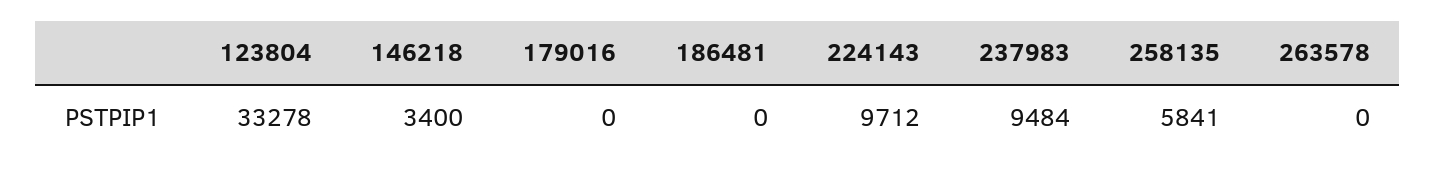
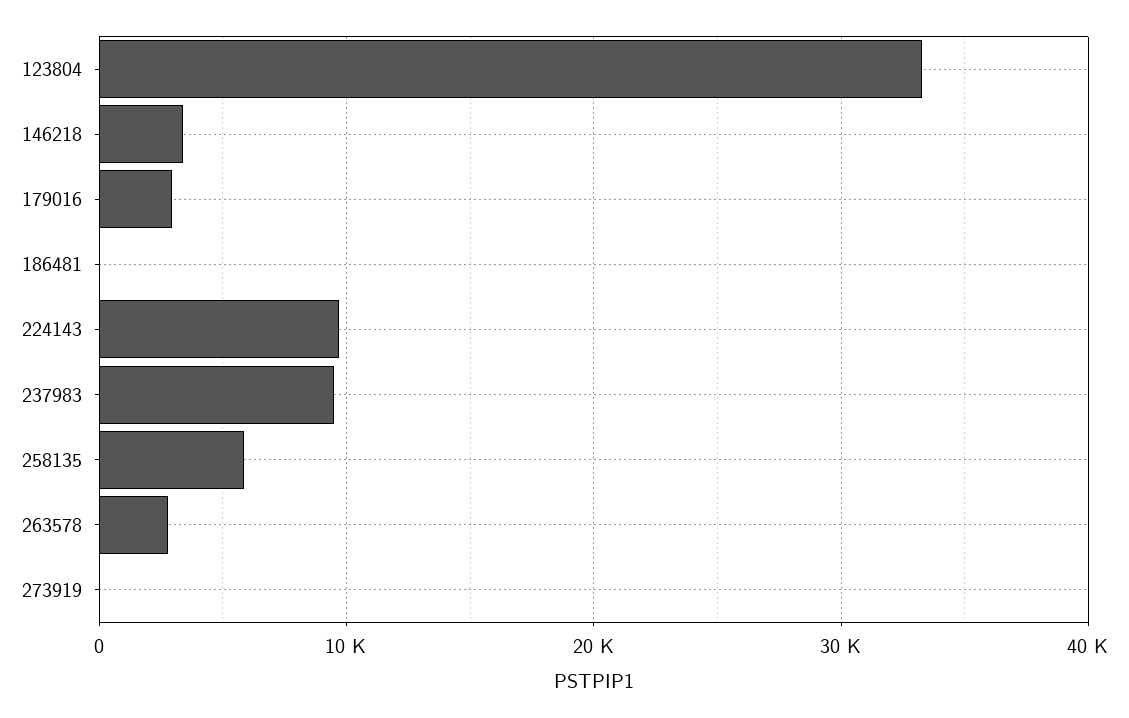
179016: 0 -> 3000
263578: 0 -> 3000
273919: none -> 0

